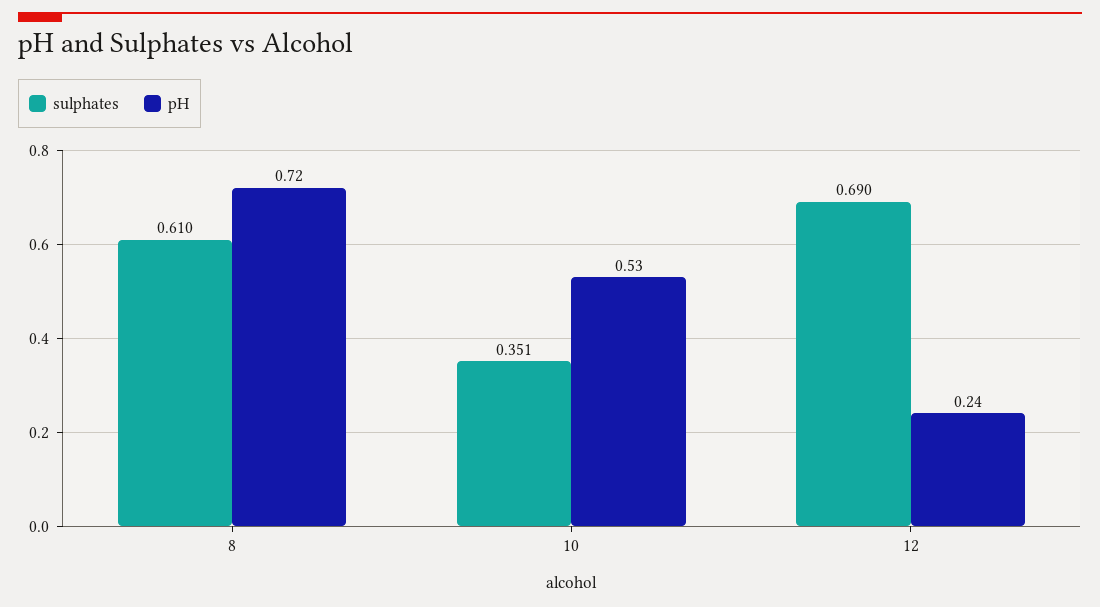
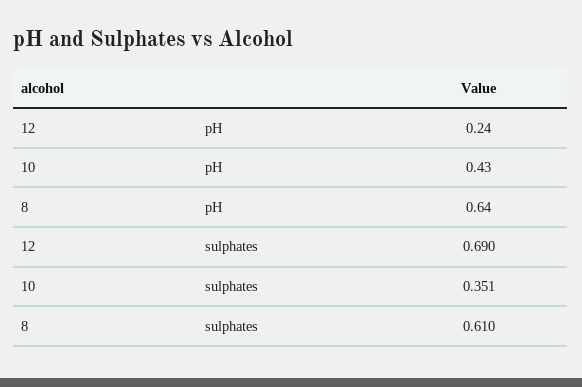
pH, 8: 0.72 -> 0.64
pH, 10: 0.53 -> 0.43

